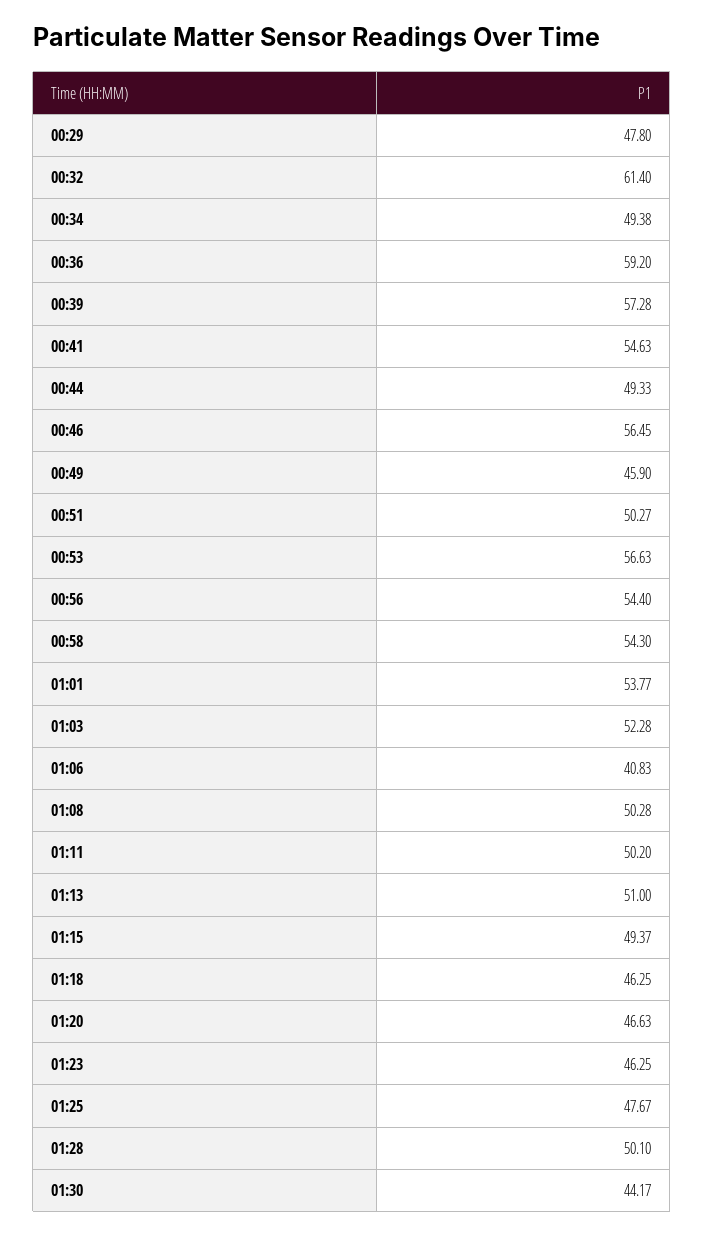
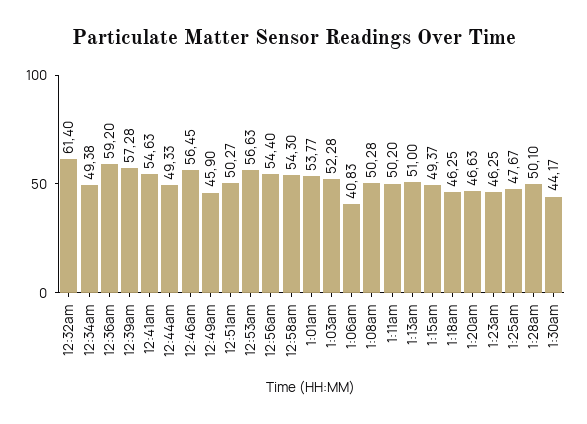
00:29: 47.8 -> none

